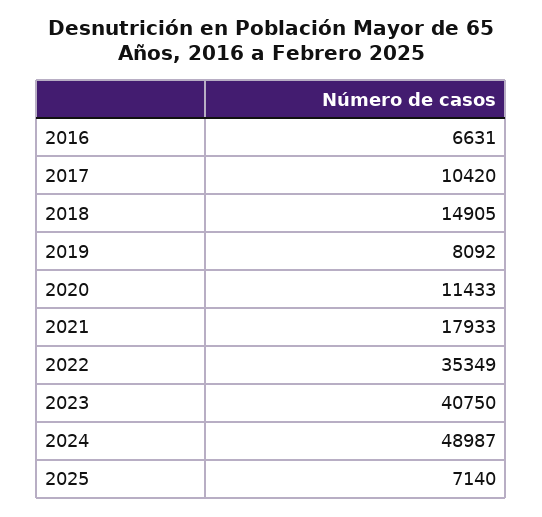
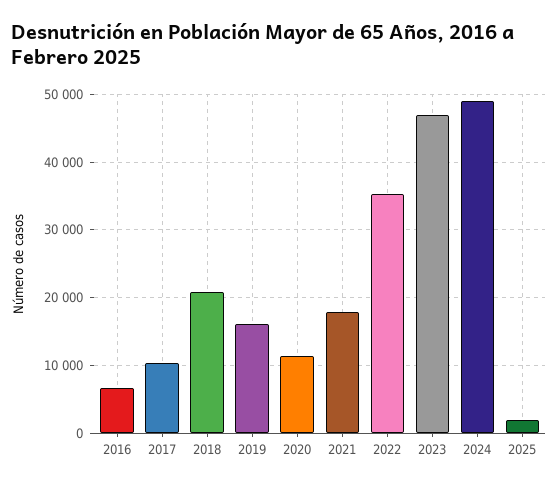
2018: 14905 -> 21000
2019: 8092 -> 16000
2023: 40750 -> 47000
2025: 7140 -> 2000

